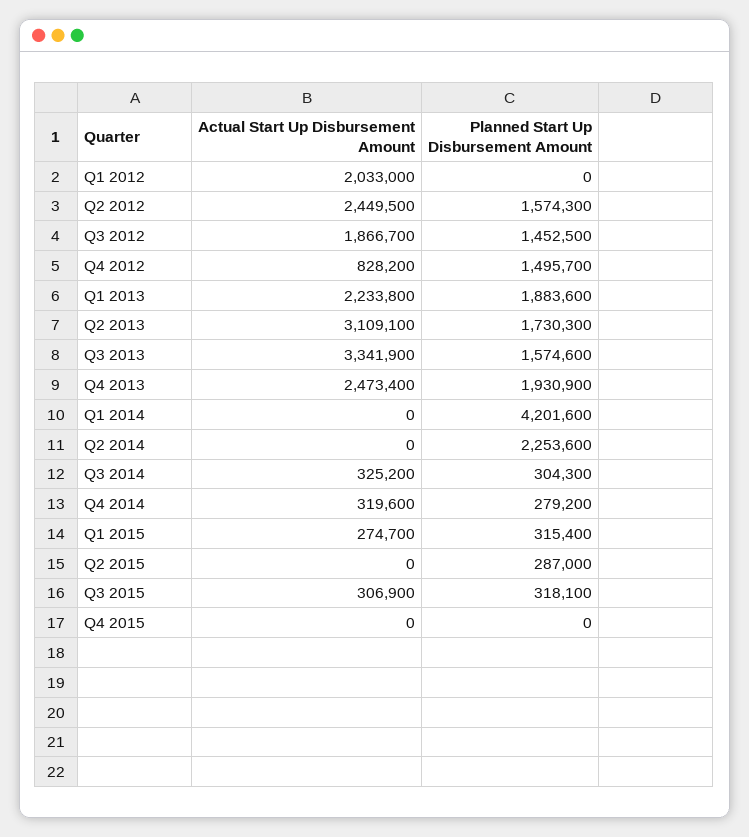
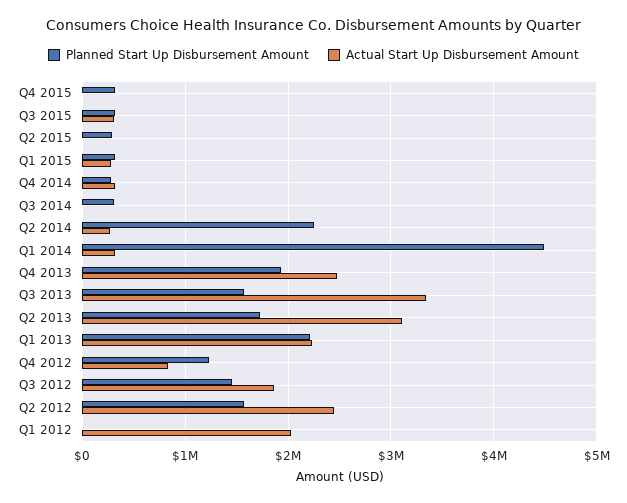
Planned Start Up Disbursement Amount, Q4 2012: 1495700 -> 1200000
Planned Start Up Disbursement Amount, Q1 2013: 1883600 -> 2200000
Actual Start Up Disbursement Amount, Q1 2014: 0 -> 300000
Planned Start Up Disbursement Amount, Q1 2014: 4201600 -> 4500000
Actual Start Up Disbursement Amount, Q2 2014: 0 -> 300000
Actual Start Up Disbursement Amount, Q3 2014: 325200 -> 0
Planned Start Up Disbursement Amount, Q4 2015: 0 -> 300000

